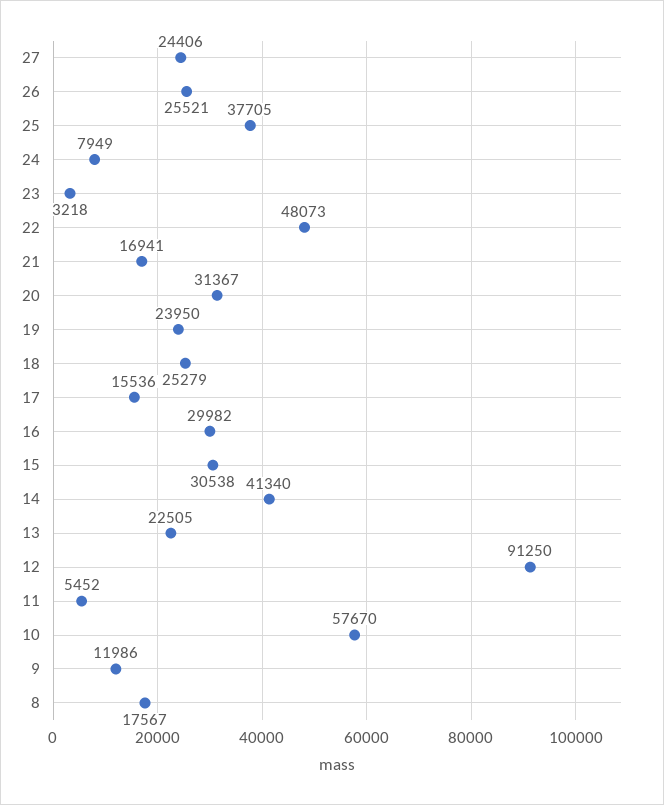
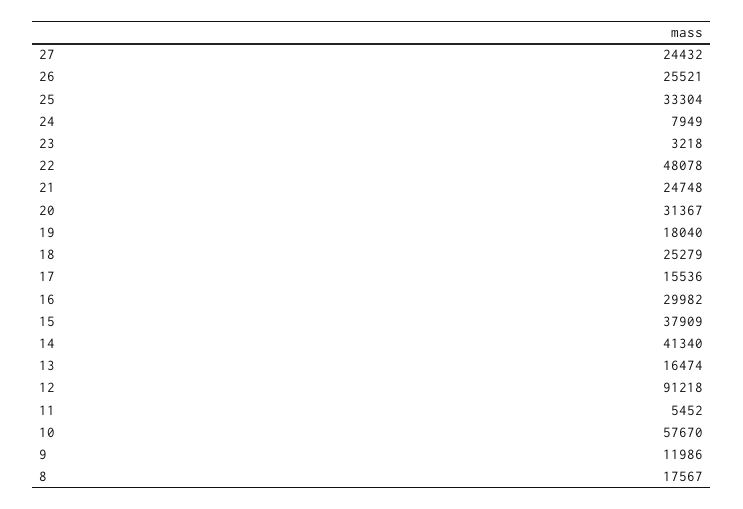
27: 24406 -> 24432
25: 37705 -> 33304
22: 48073 -> 48078
21: 16941 -> 24748
19: 23950 -> 18040
15: 30538 -> 37909
13: 22505 -> 16474
12: 91250 -> 91218

